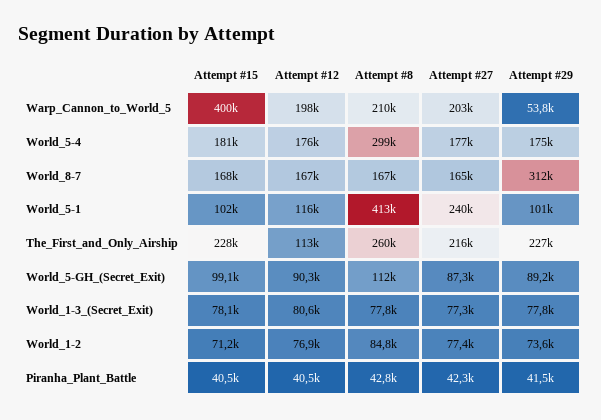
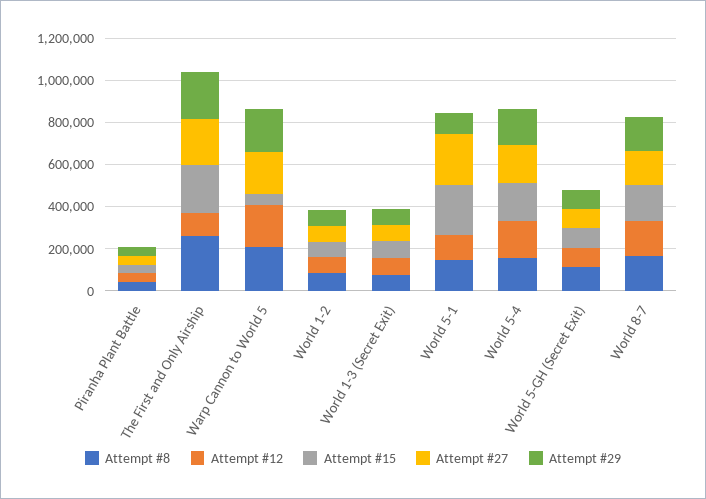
Attempt #15, Warp_Cannon_to_World_5: 400000 -> 50000
Attempt #29, Warp_Cannon_to_World_5: 53800 -> 200000
Attempt #8, World_5-4: 299000 -> 150000
Attempt #29, World_8-7: 312000 -> 150000
Attempt #15, World_5-1: 102000 -> 250000
Attempt #8, World_5-1: 413000 -> 150000

